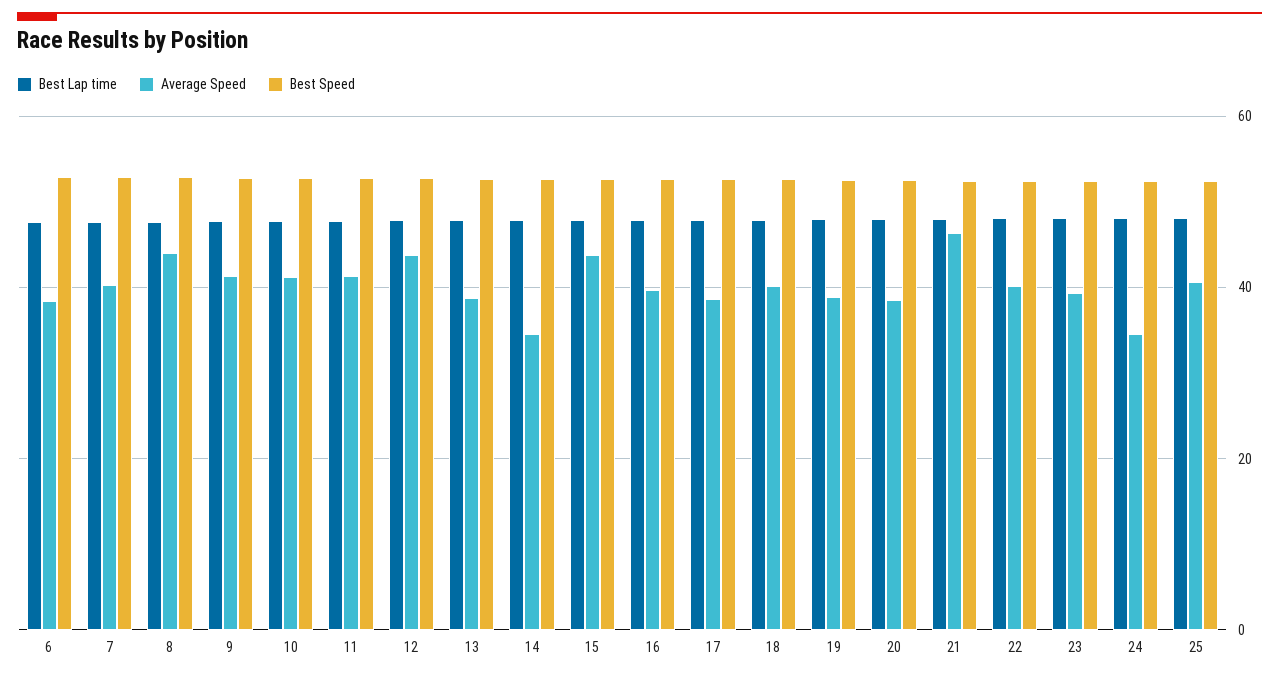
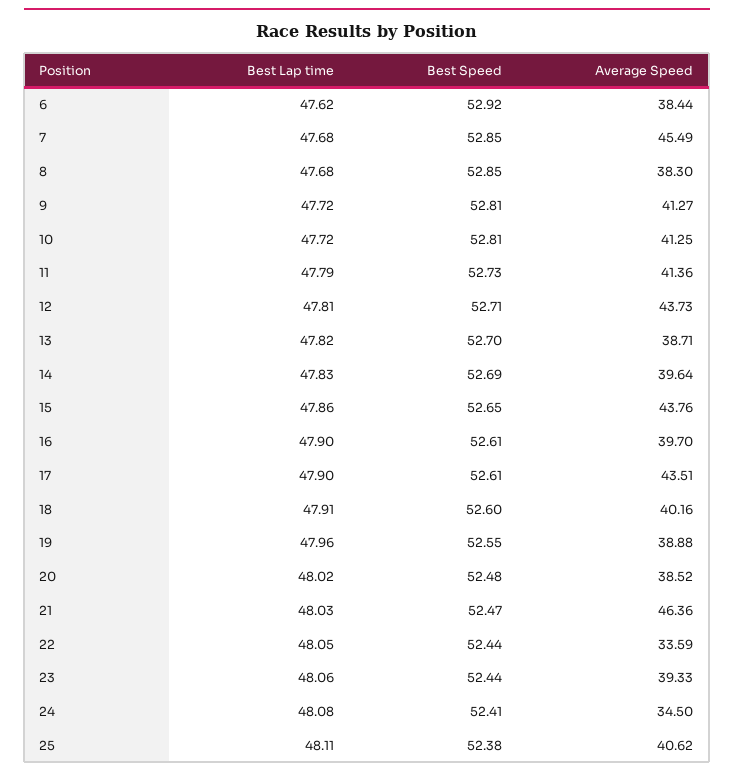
Average Speed, 7: 40 -> 45.49
Average Speed, 8: 44 -> 38.3
Average Speed, 14: 34 -> 39.64
Average Speed, 17: 38 -> 43.51
Average Speed, 22: 40 -> 33.59

